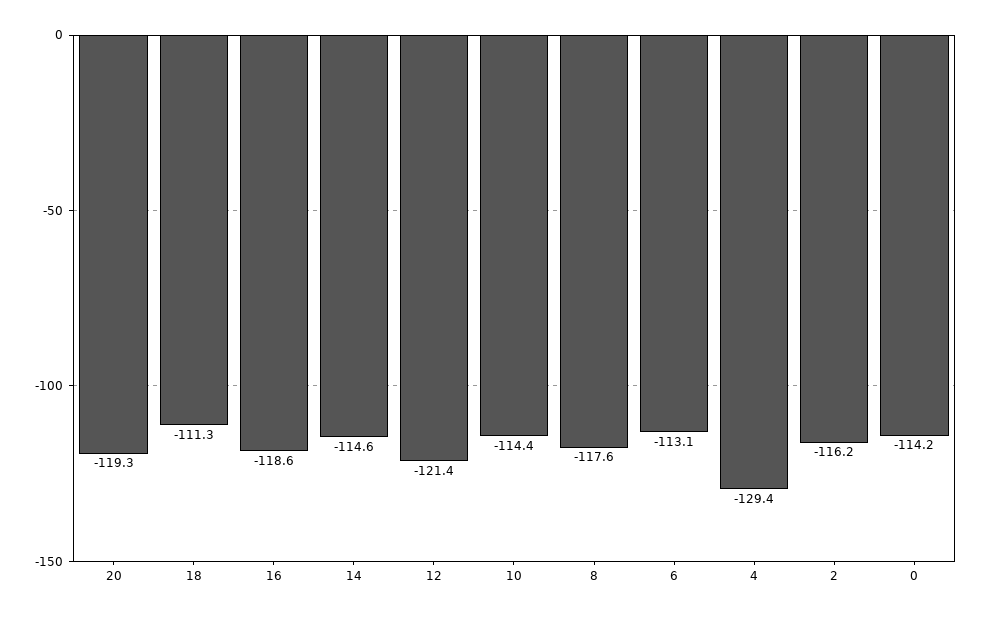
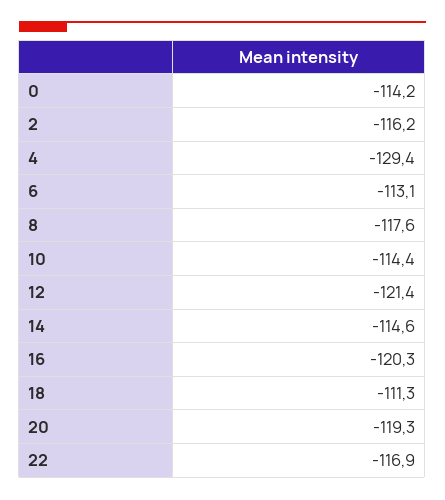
16: -118.6 -> -120.3
22: none -> -116.9

